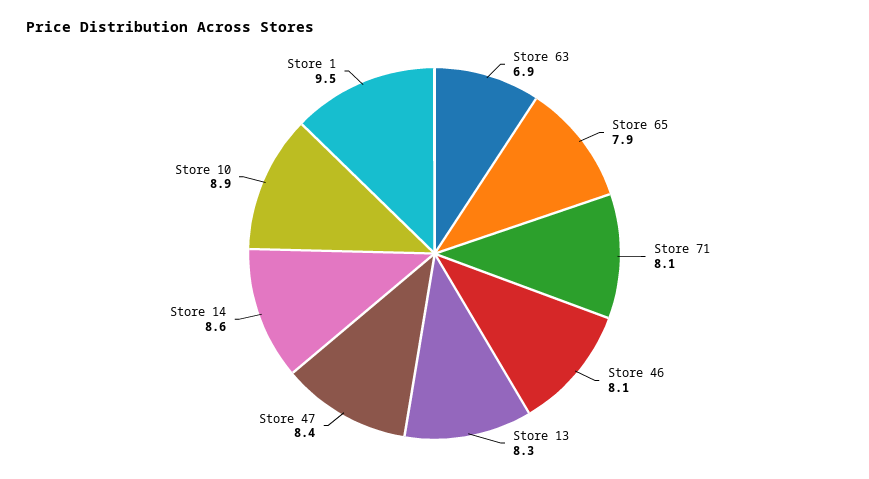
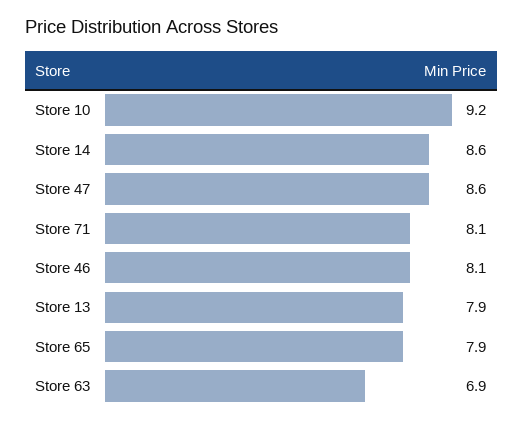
Store 13: 8.3 -> 7.9
Store 47: 8.4 -> 8.6
Store 10: 8.9 -> 9.2
Store 1: 9.5 -> none

